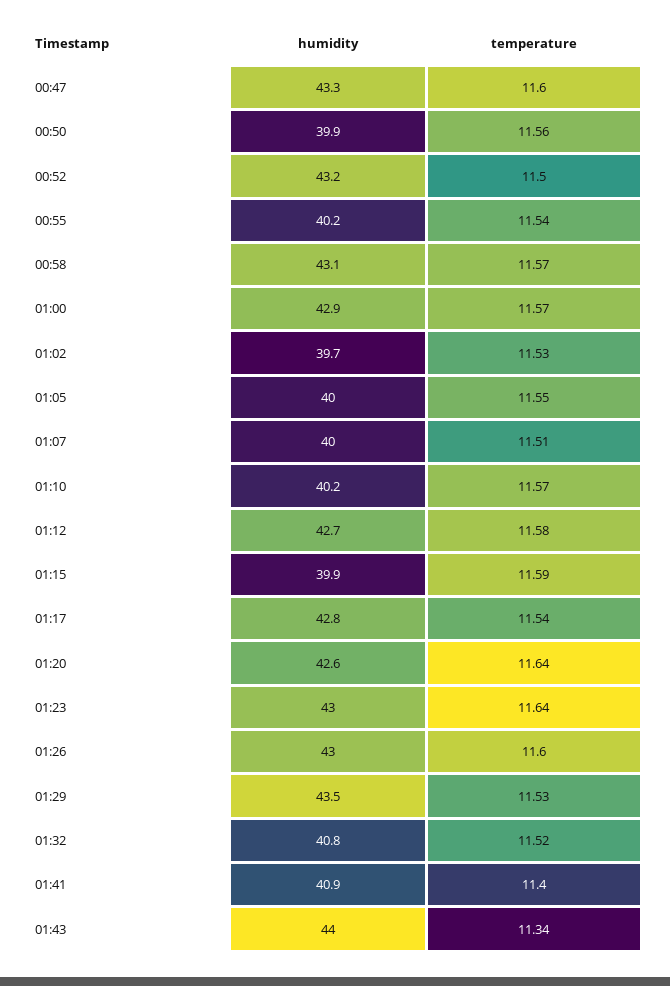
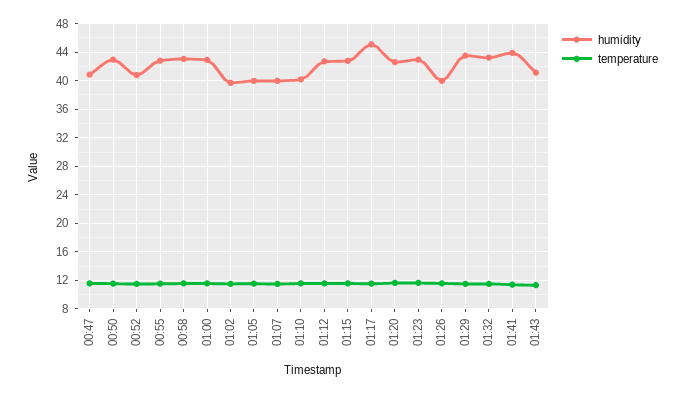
humidity, 00:47: 43.3 -> 41
humidity, 00:50: 39.9 -> 43
humidity, 00:52: 43.2 -> 41
humidity, 00:55: 40.2 -> 43
humidity, 01:15: 39.9 -> 43
humidity, 01:17: 42.8 -> 45
humidity, 01:26: 43 -> 40
humidity, 01:32: 40.8 -> 43
humidity, 01:41: 40.9 -> 44
humidity, 01:43: 44 -> 41

